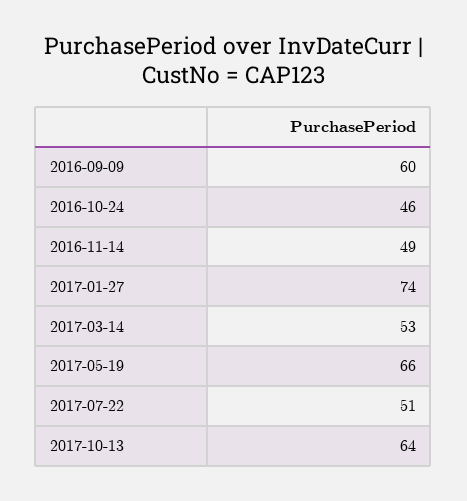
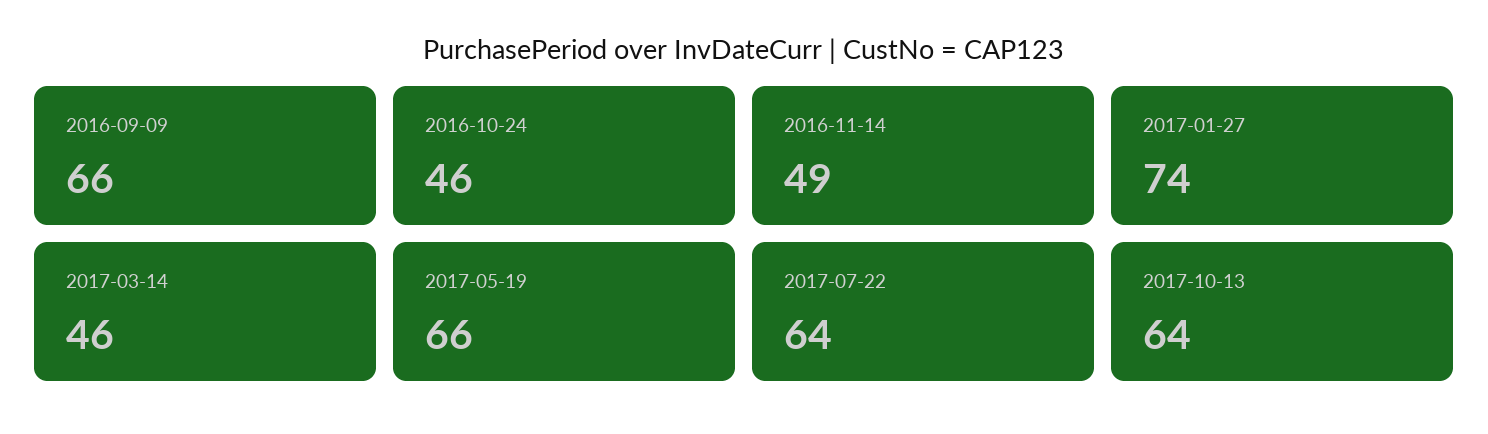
2016-09-09: 60 -> 66
2017-03-14: 53 -> 46
2017-07-22: 51 -> 64

